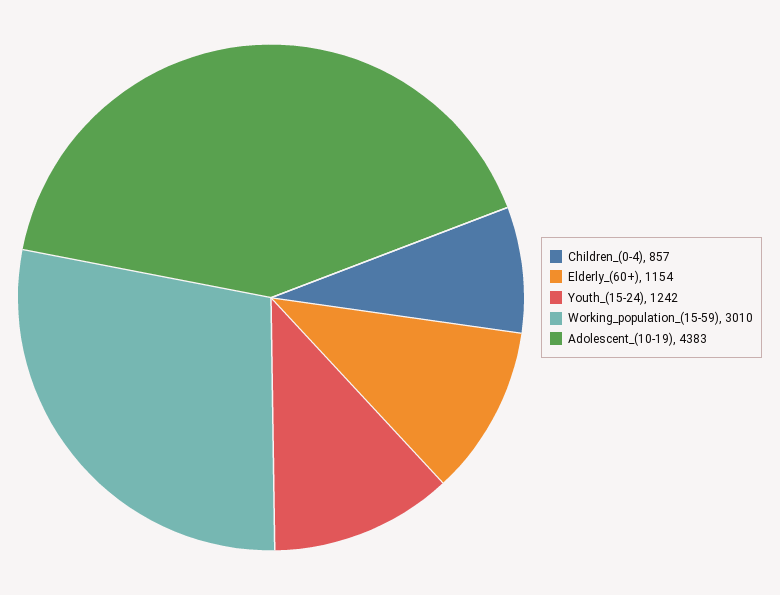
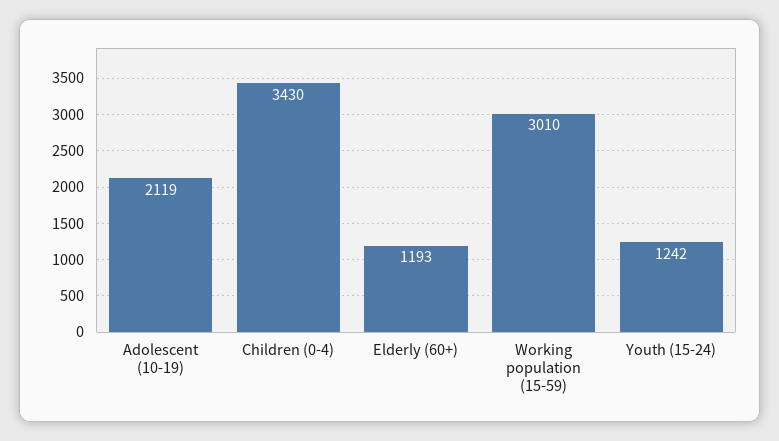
Children_(0-4): 857 -> 3430
Elderly_(60+): 1154 -> 1193
Adolescent_(10-19): 4383 -> 2119

